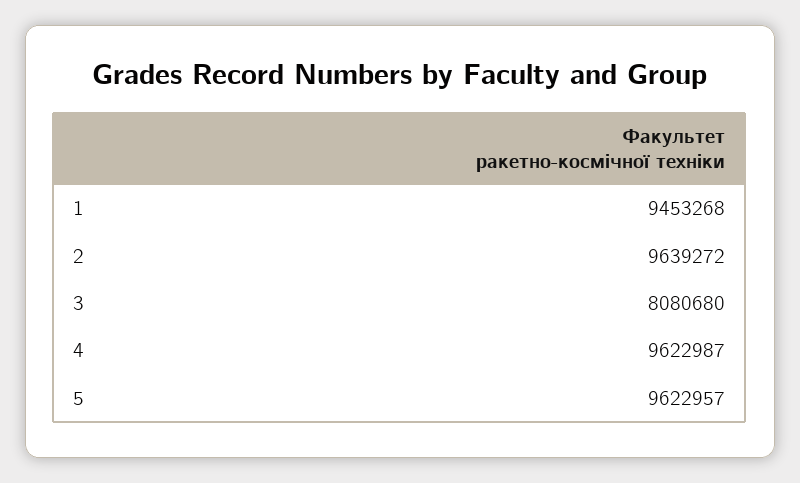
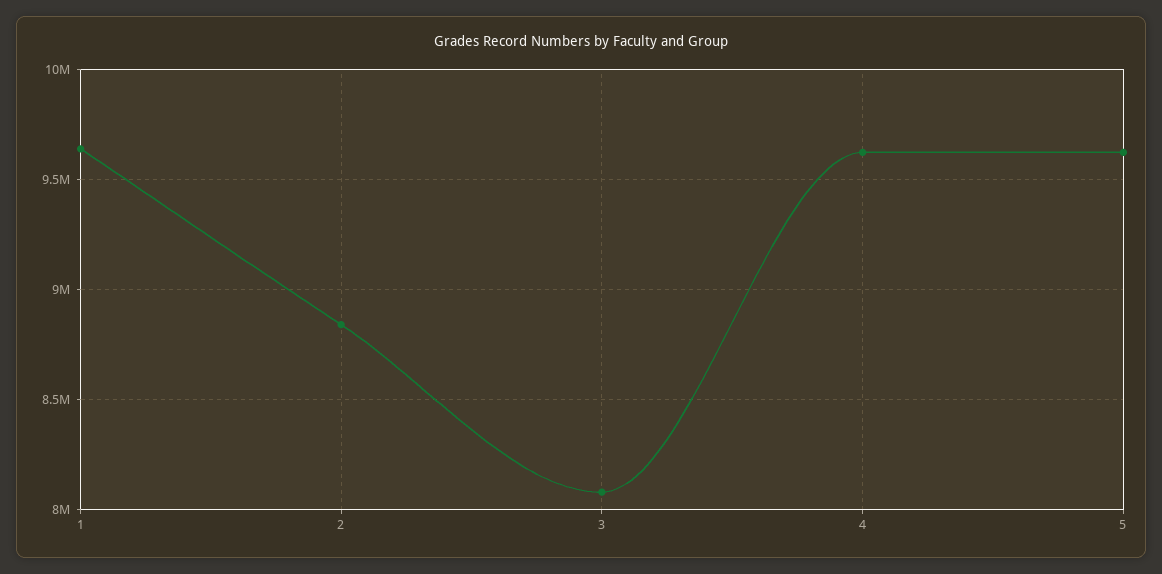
1: 9453268 -> 9650000
2: 9639272 -> 8850000

